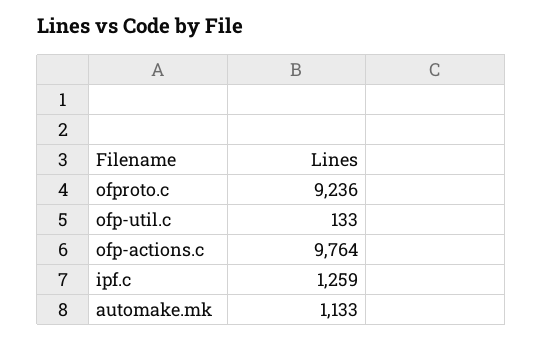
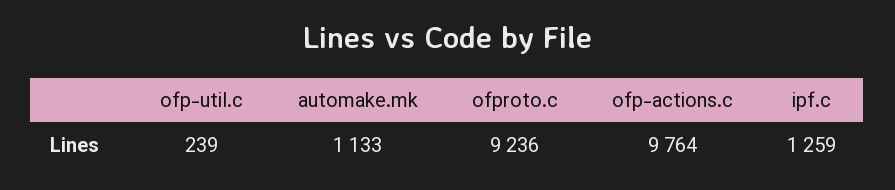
ofp-util.c: 133 -> 239

